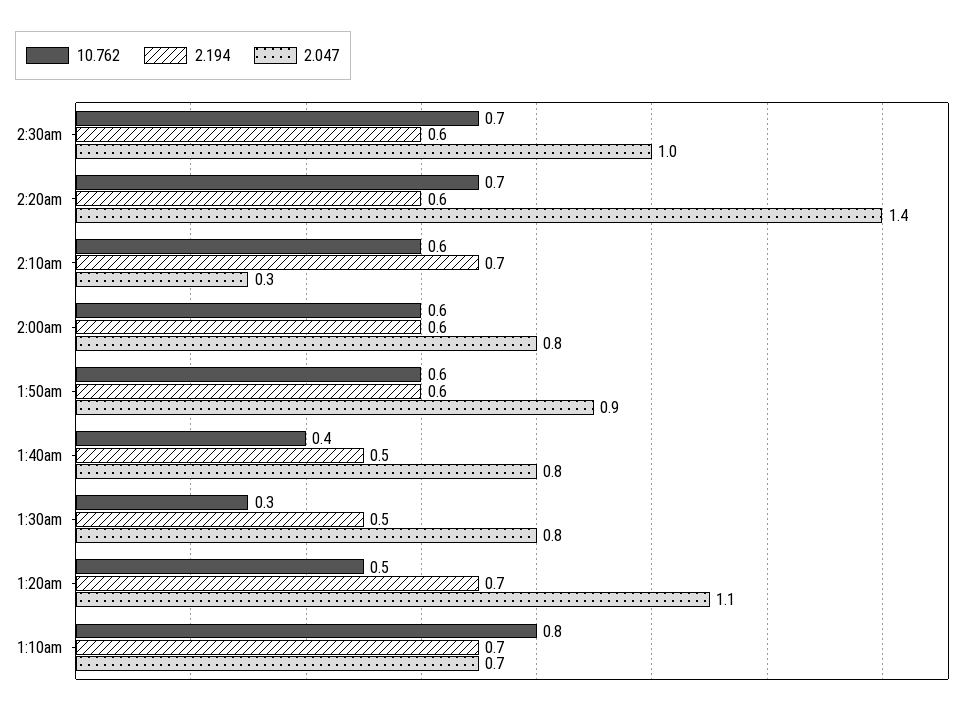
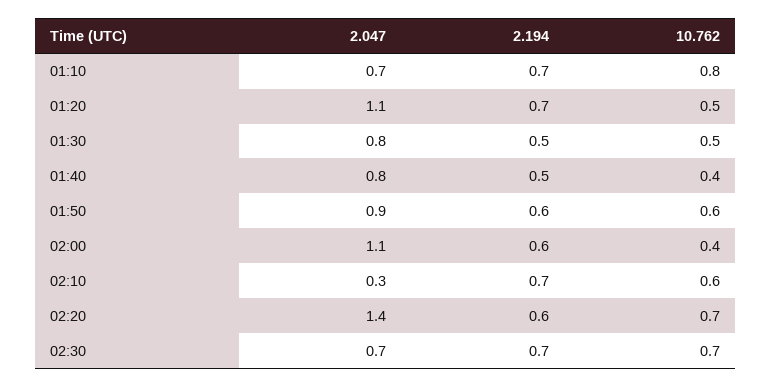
2.194, 2:30am: 0.6 -> 0.7
2.047, 2:30am: 1 -> 0.7
10.762, 2:00am: 0.6 -> 0.4
2.047, 2:00am: 0.8 -> 1.1
10.762, 1:30am: 0.3 -> 0.5

